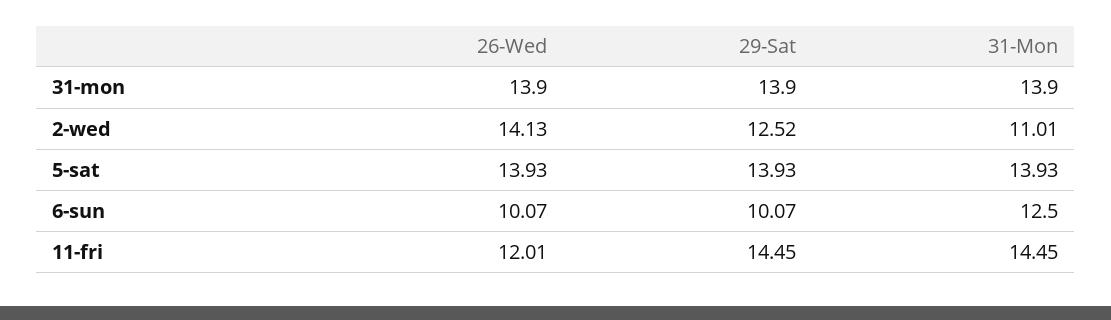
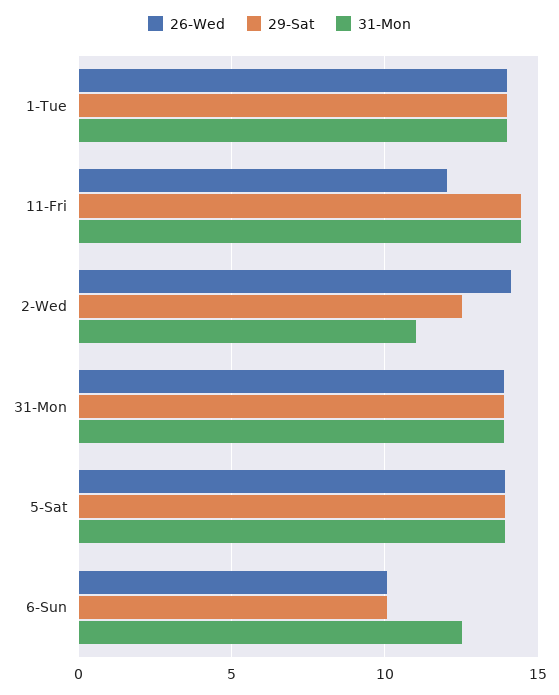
26-Wed, 1-Tue: none -> 14
29-Sat, 1-Tue: none -> 14
31-Mon, 1-Tue: none -> 14

